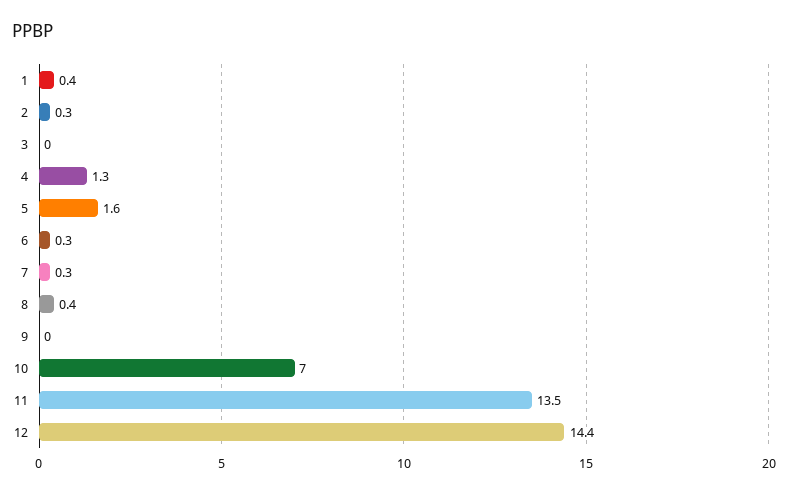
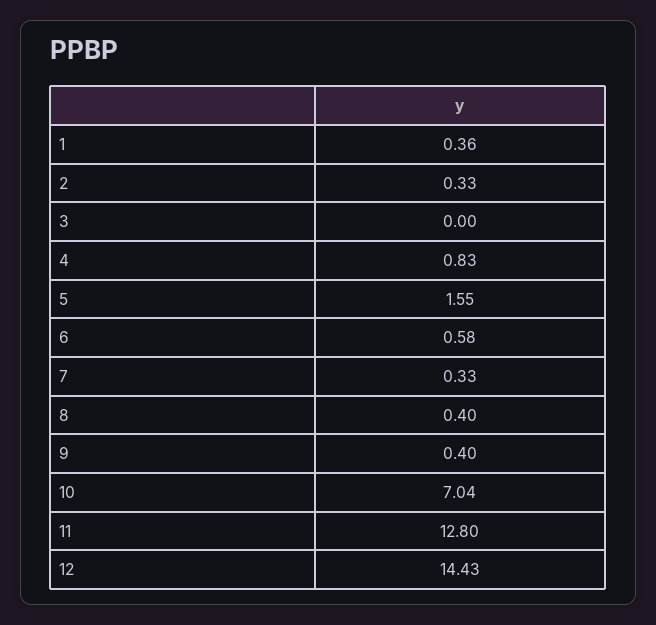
4: 1.3 -> 0.83
6: 0.3 -> 0.58
9: 0 -> 0.4
11: 13.5 -> 12.8

